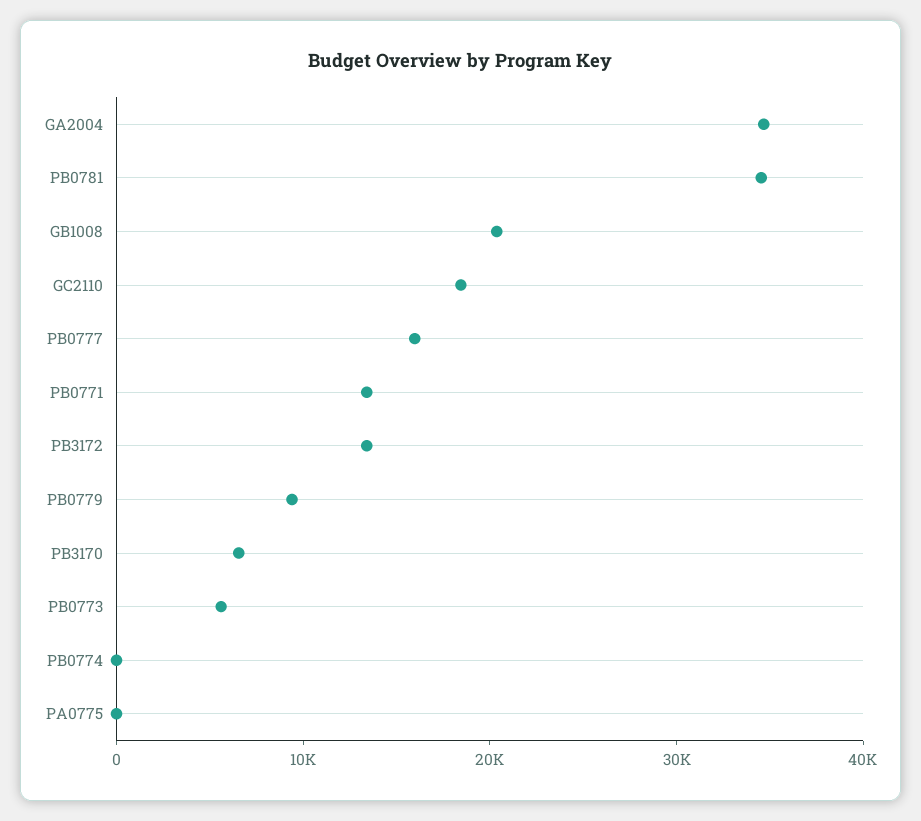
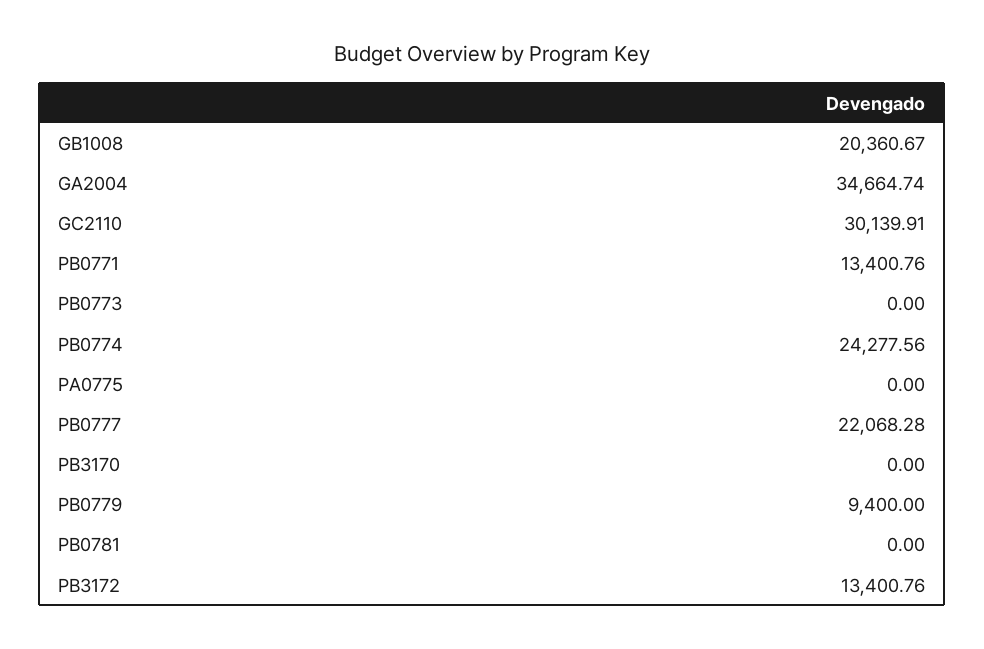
PB0781: 34000 -> 0
GC2110: 18000 -> 30139.91
PB0777: 16000 -> 22068.28
PB3170: 6000 -> 0
PB0773: 6000 -> 0
PB0774: 0 -> 24277.56

